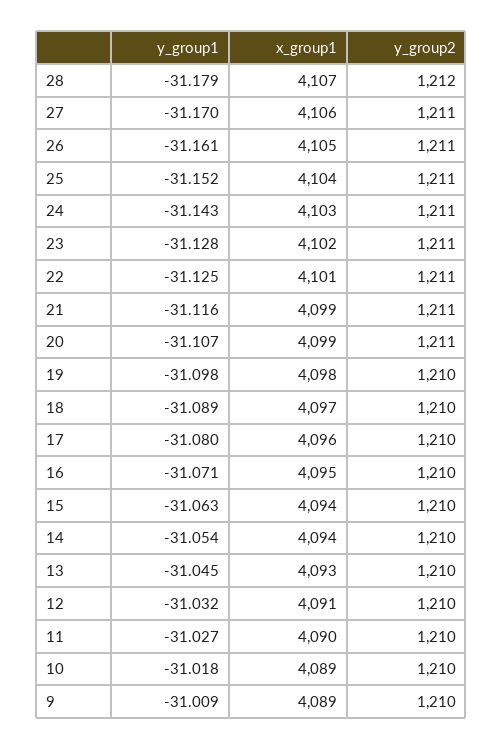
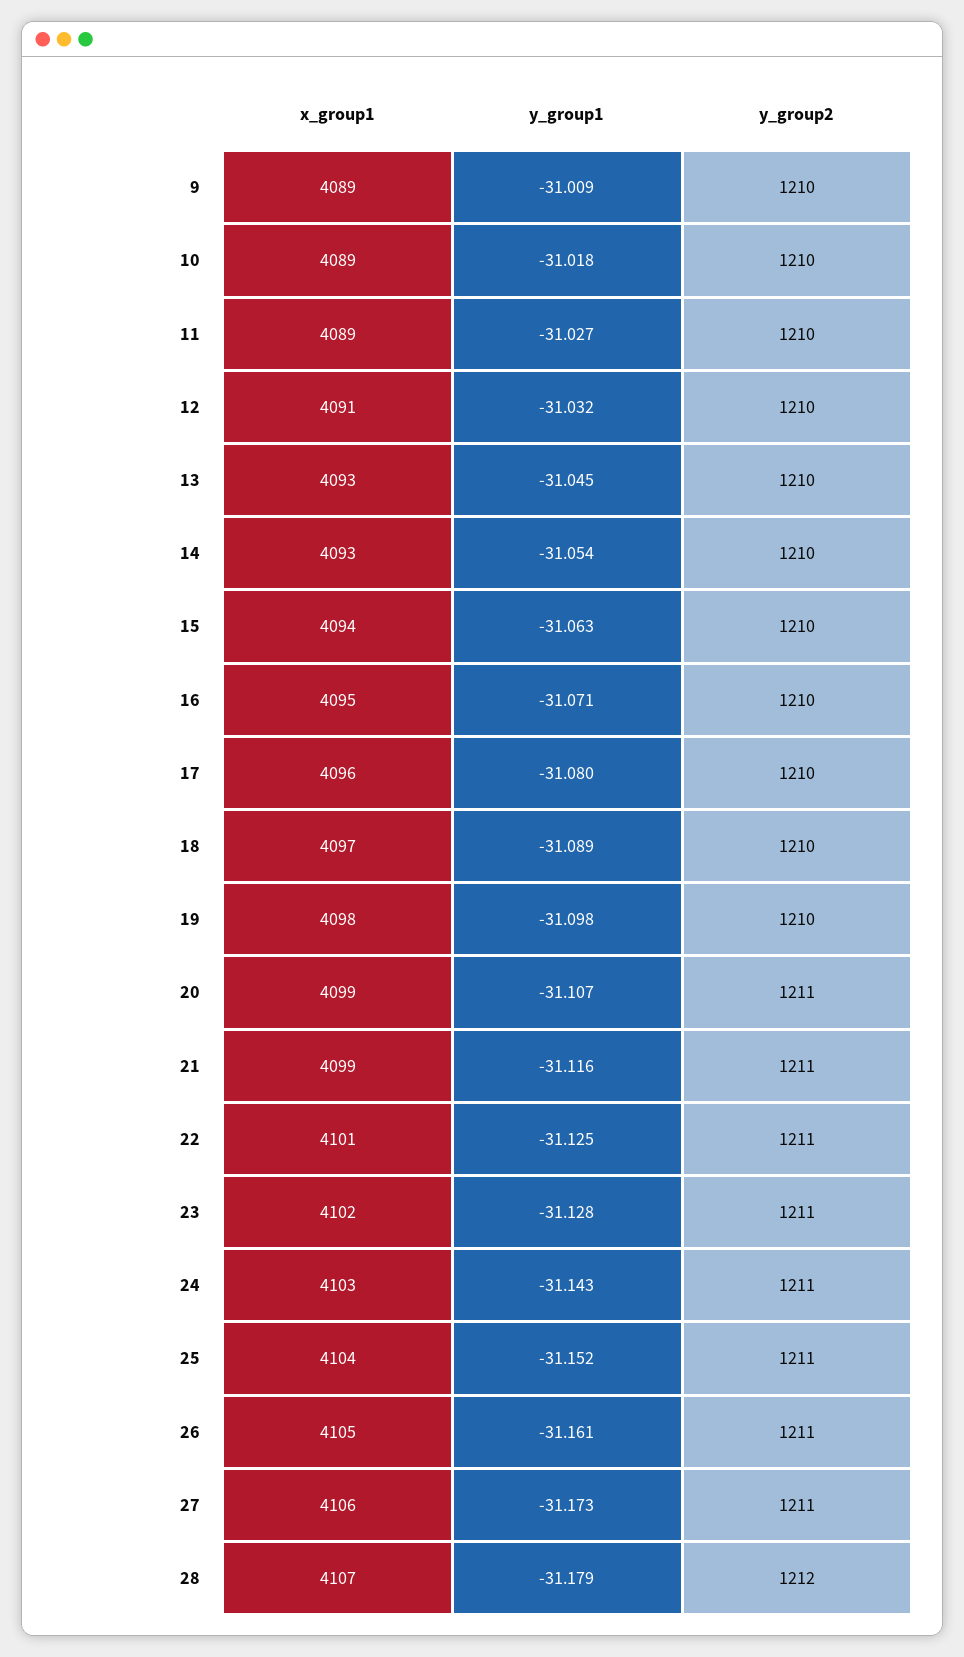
y_group1, 27: -31.17 -> -31.173
x_group1, 14: 4094 -> 4093
x_group1, 11: 4090 -> 4089

